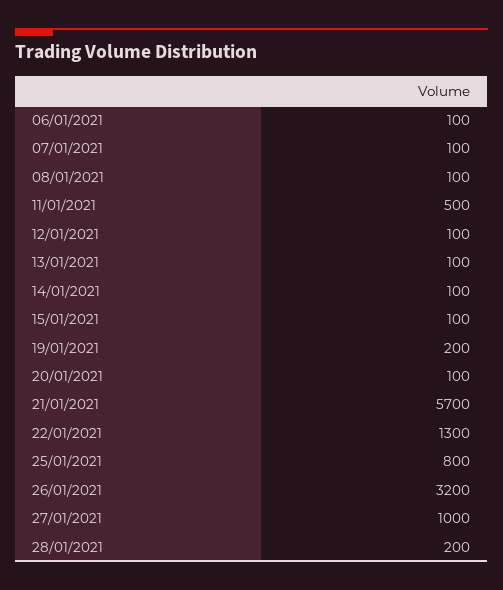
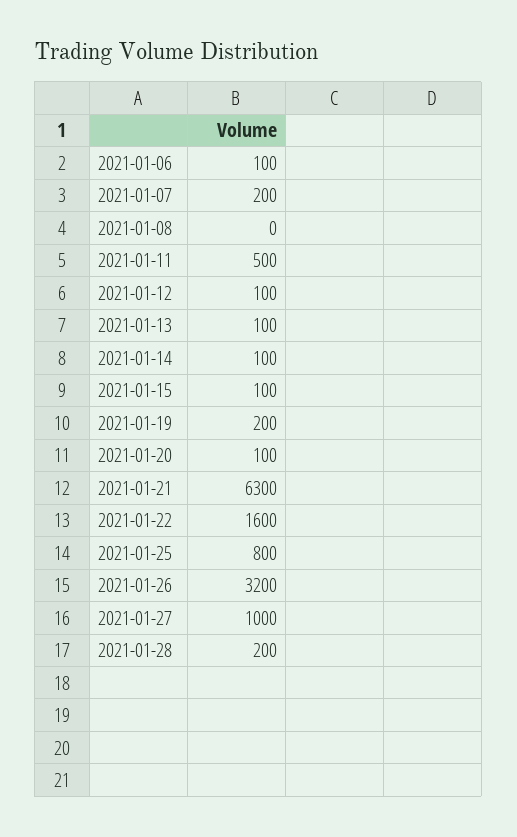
07/01/2021: 100 -> 200
08/01/2021: 100 -> 0
21/01/2021: 5700 -> 6300
22/01/2021: 1300 -> 1600

